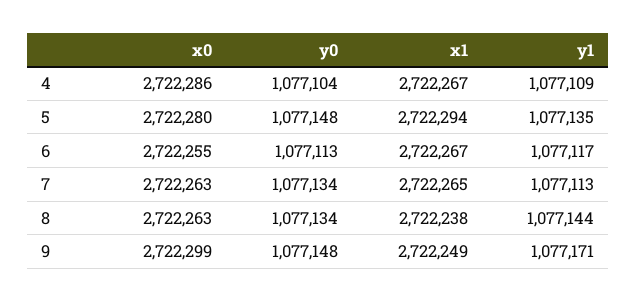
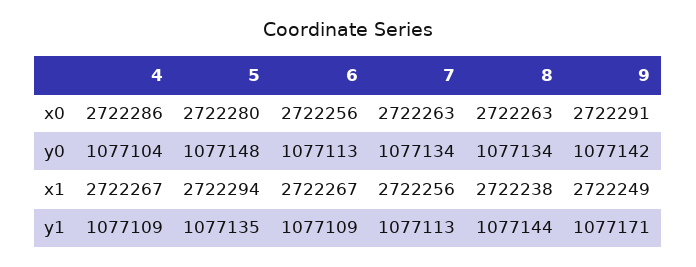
x0, 6: 2722255 -> 2722256
y1, 6: 1077117 -> 1077109
x1, 7: 2722265 -> 2722256
x0, 9: 2722299 -> 2722291
y0, 9: 1077148 -> 1077142

